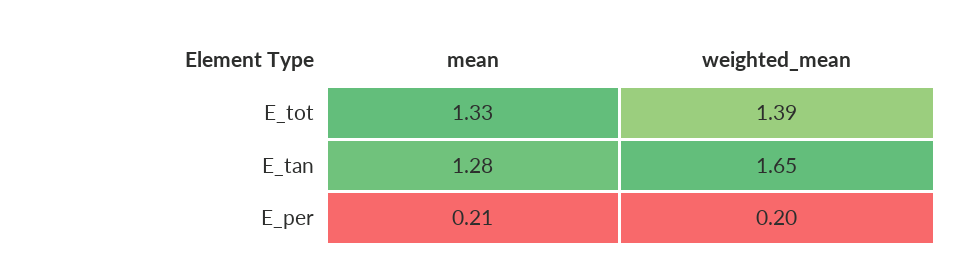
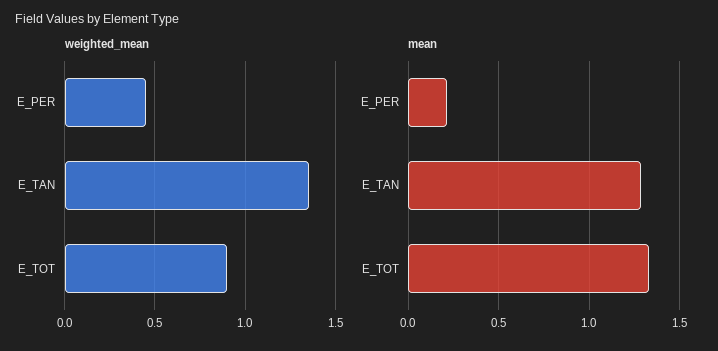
weighted_mean, E_tot: 1.39 -> 0.9
weighted_mean, E_tan: 1.65 -> 1.35
weighted_mean, E_per: 0.2 -> 0.45

